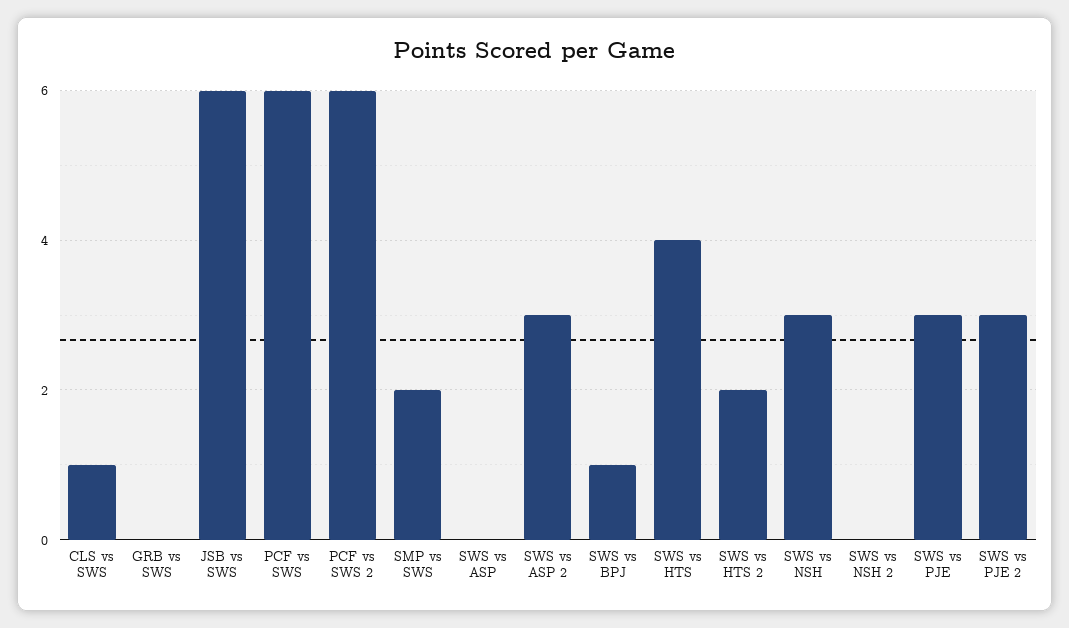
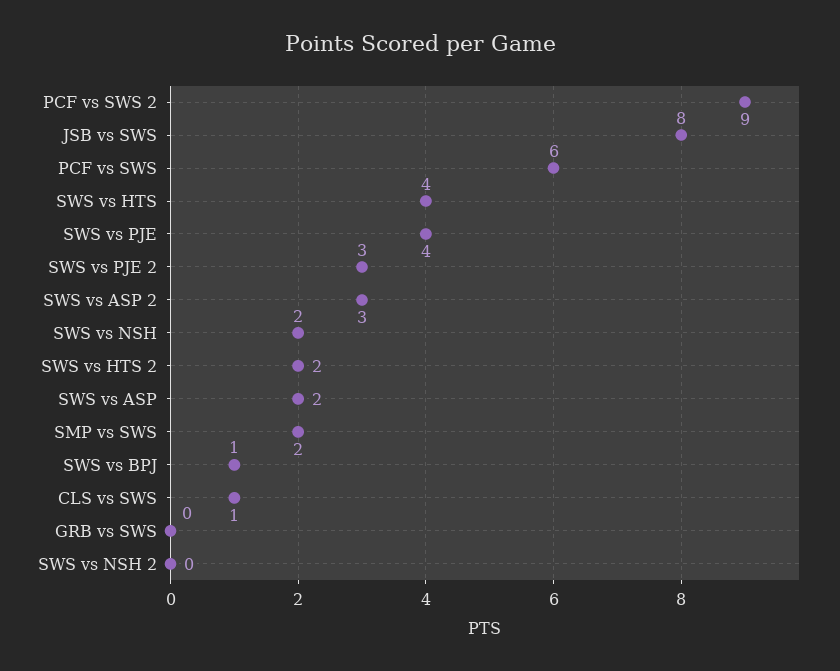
JSB vs SWS: 6 -> 8
PCF vs SWS 2: 6 -> 9
SWS vs ASP: 0 -> 2
SWS vs NSH: 3 -> 2
SWS vs PJE: 3 -> 4

